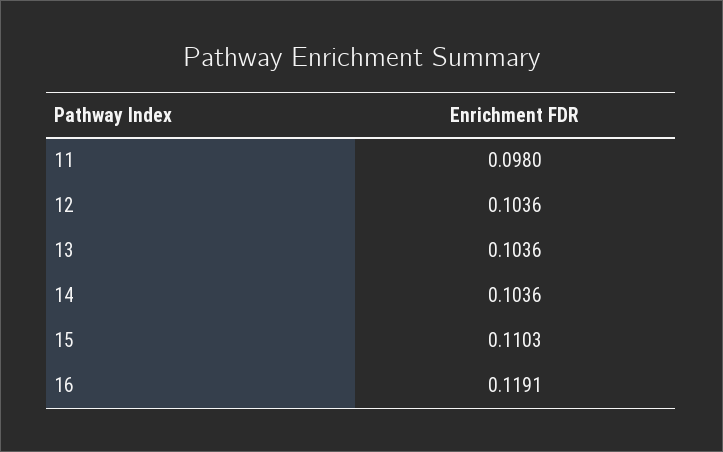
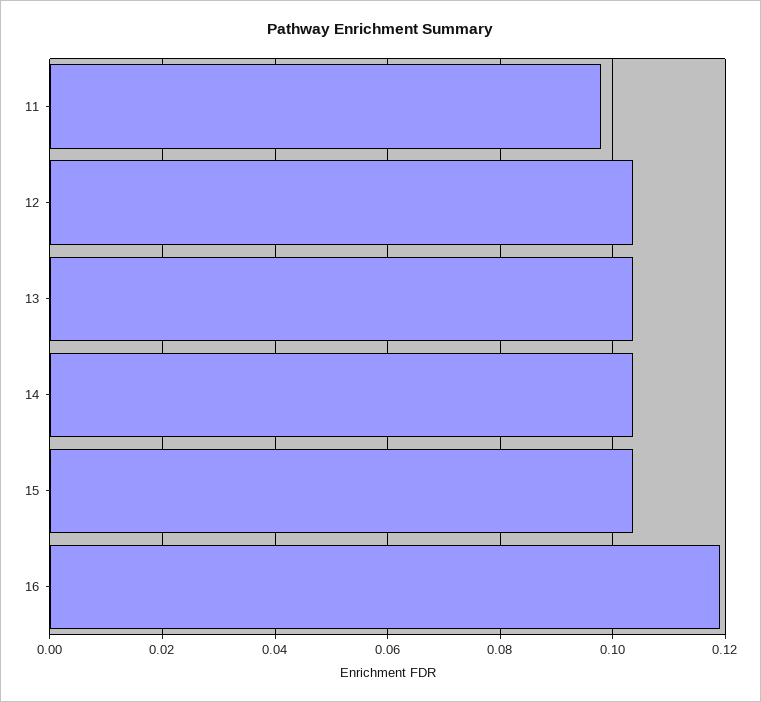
15: 0.1103 -> 0.104

